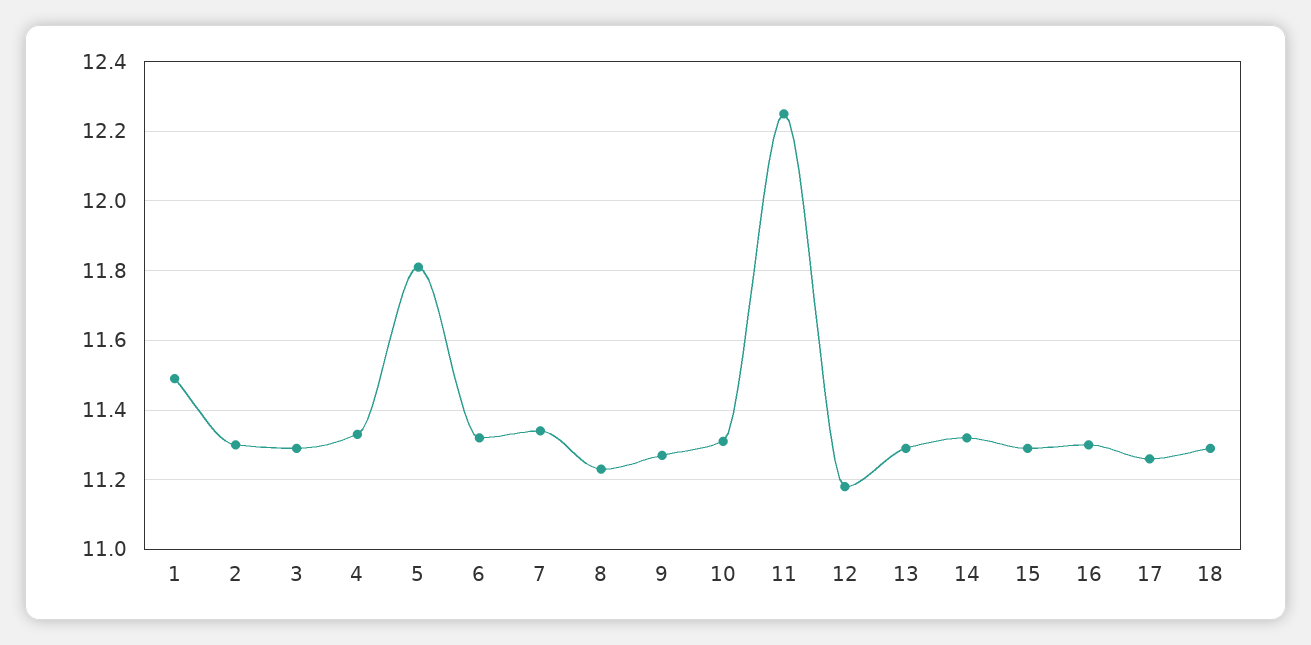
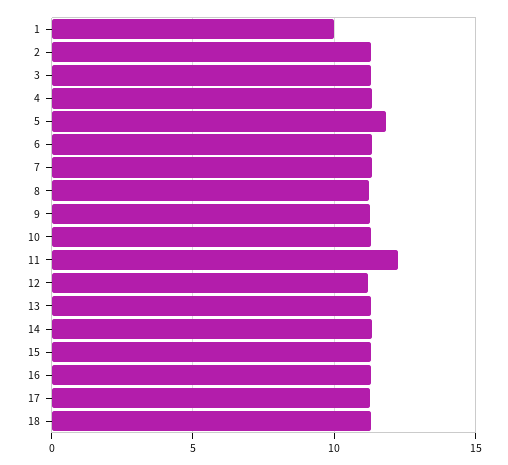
1: 11.5 -> 10

